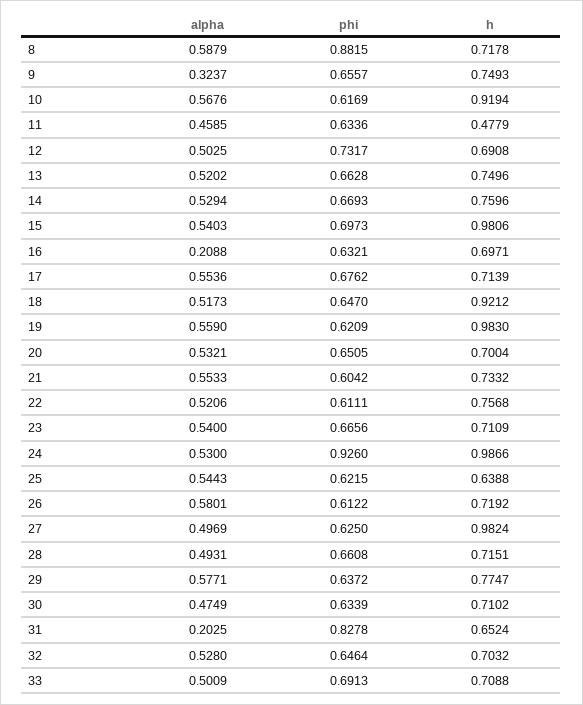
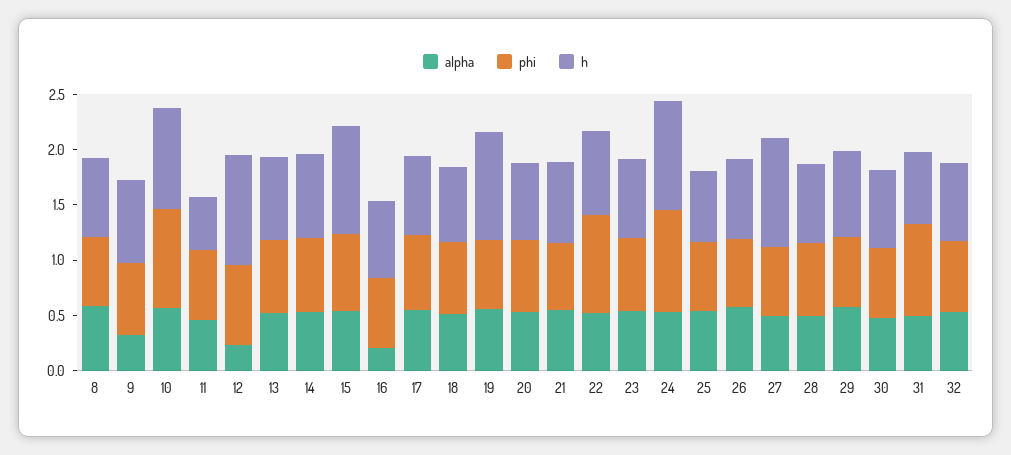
phi, 8: 0.8815 -> 0.6
phi, 10: 0.6169 -> 0.9
alpha, 12: 0.5025 -> 0.2
h, 12: 0.6908 -> 1
h, 18: 0.9212 -> 0.7
phi, 22: 0.6111 -> 0.9
alpha, 31: 0.2025 -> 0.5
alpha, 33: 0.5009 -> none
phi, 33: 0.6913 -> none
h, 33: 0.7088 -> none

